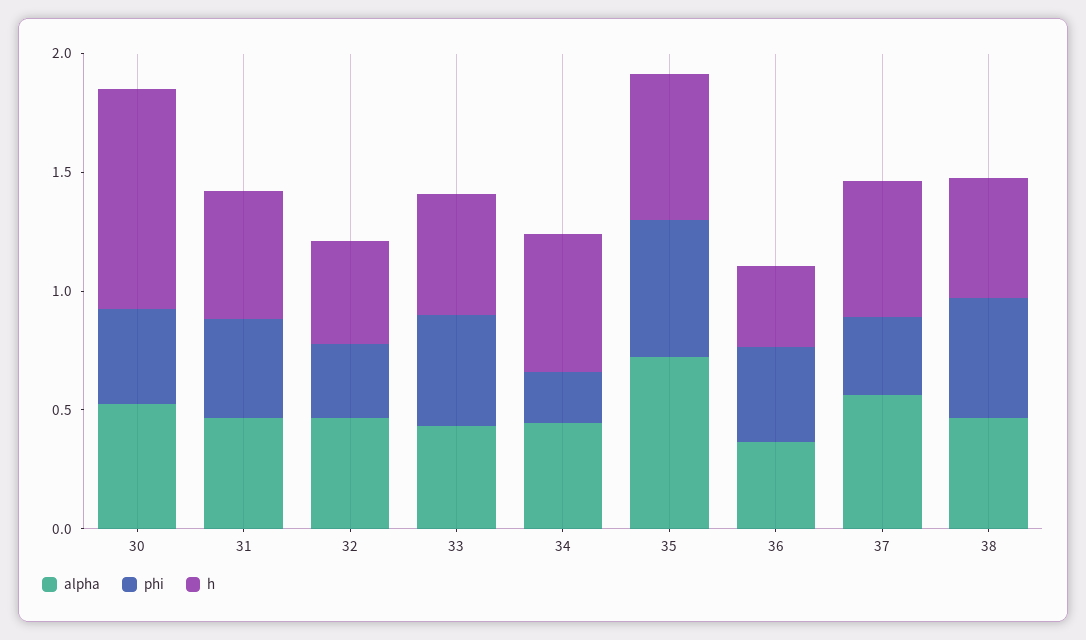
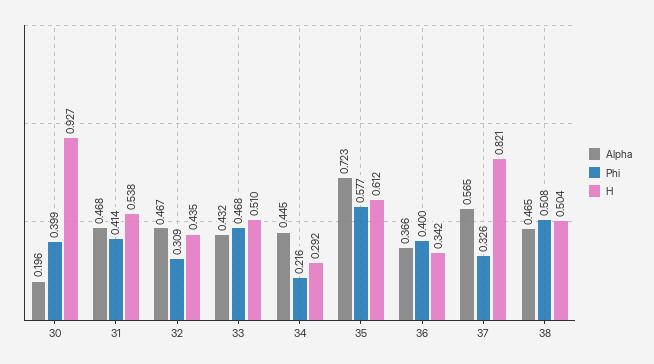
alpha, 30: 0.5 -> 0.196
h, 34: 0.6 -> 0.292
h, 37: 0.6 -> 0.821

